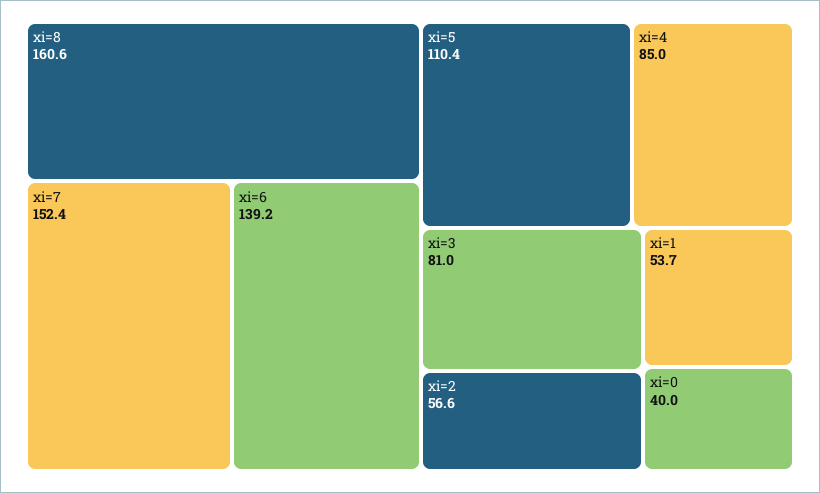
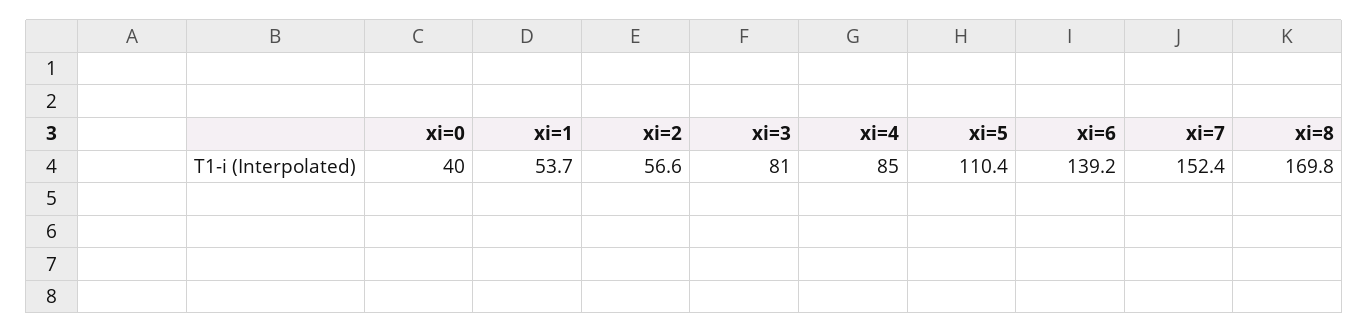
xi=8: 160.6 -> 169.8

